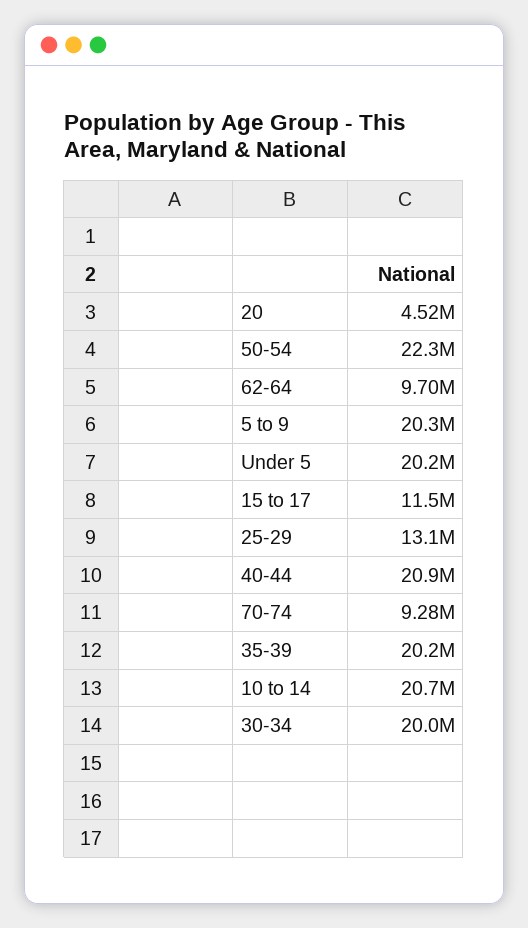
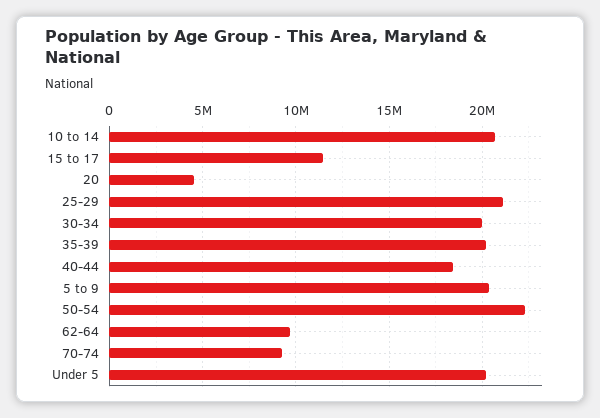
25-29: 13100000 -> 21000000
40-44: 20900000 -> 18500000

